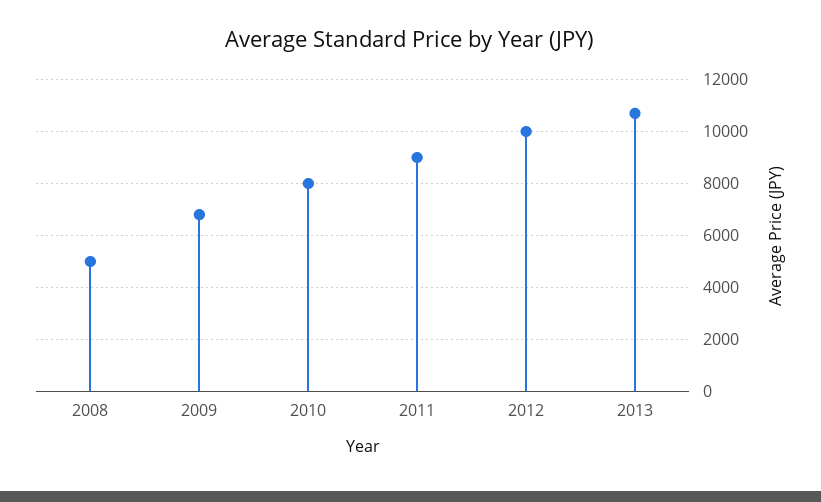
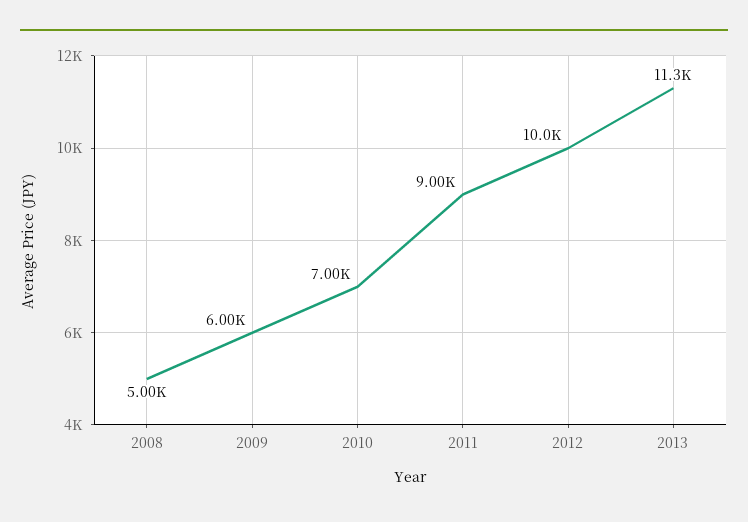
2009: 6750 -> 6000
2010: 8000 -> 7000
2013: 10750 -> 11300

